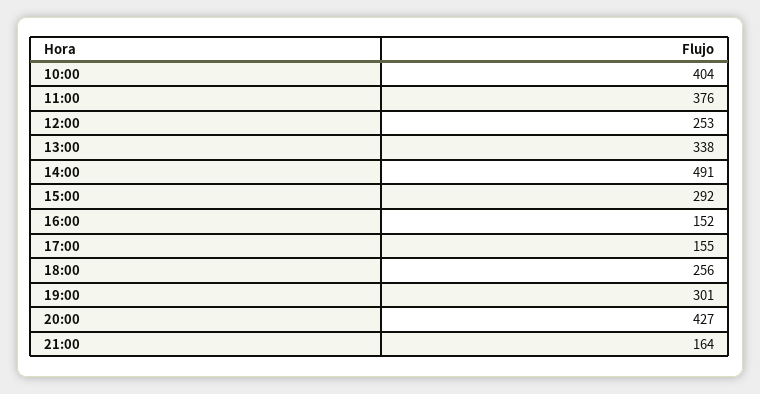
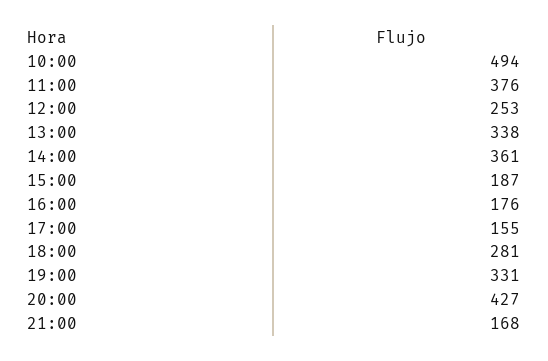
10:00: 404 -> 494
14:00: 491 -> 361
15:00: 292 -> 187
16:00: 152 -> 176
18:00: 256 -> 281
19:00: 301 -> 331
21:00: 164 -> 168

